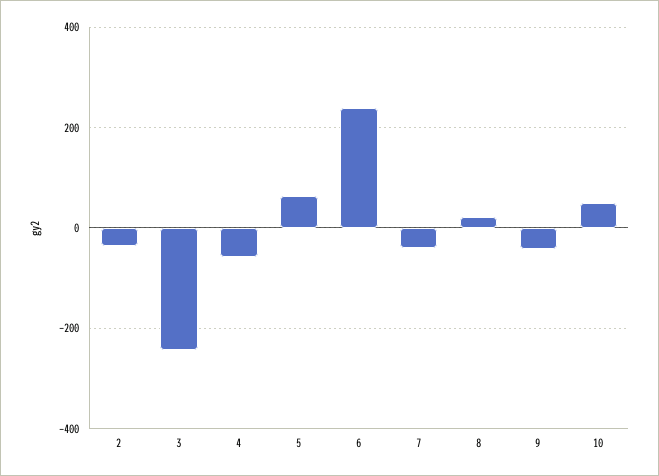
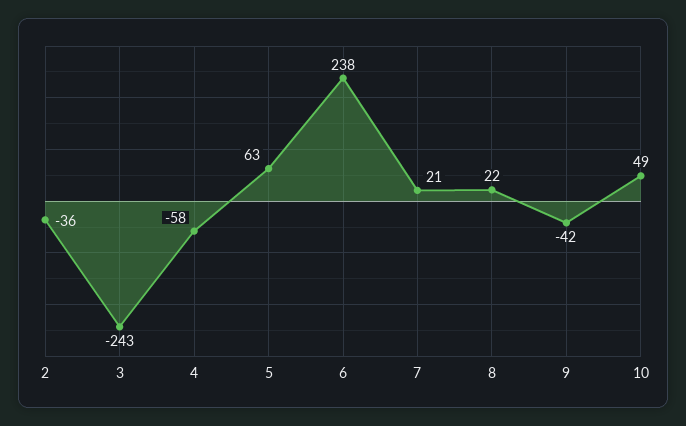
7: -40 -> 21

